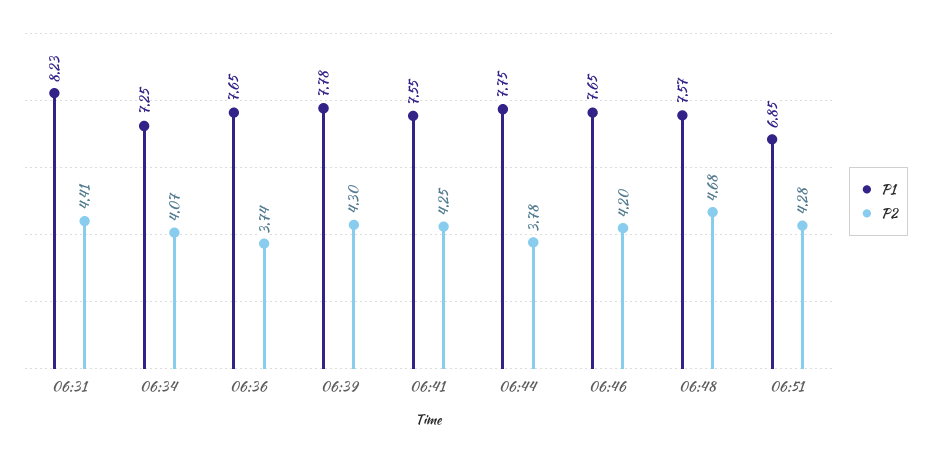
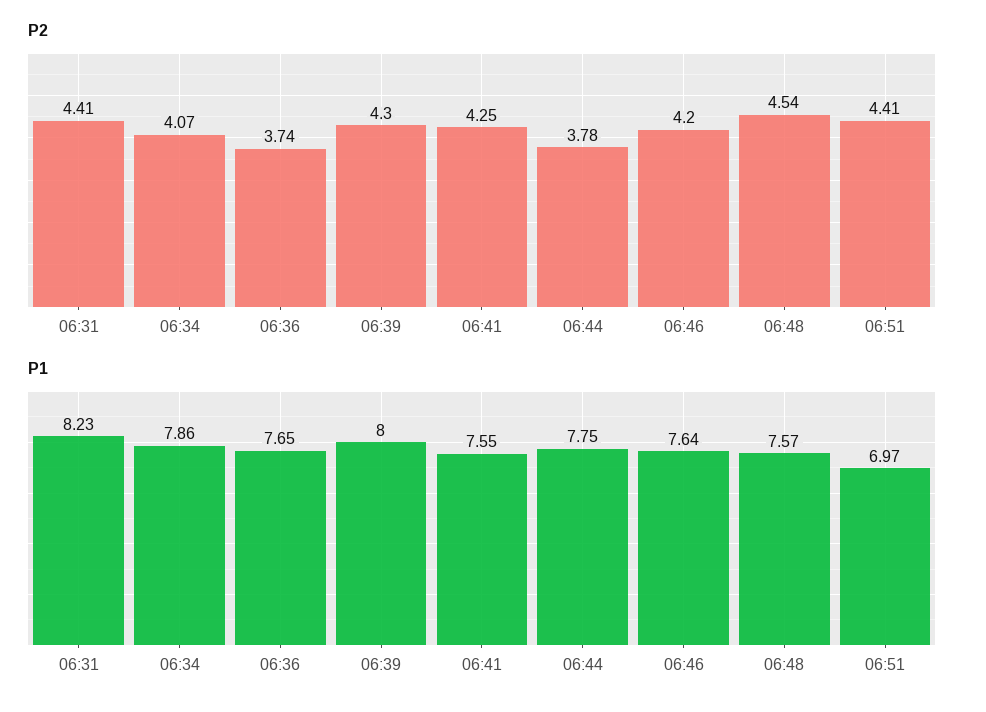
P1, 06:34: 7.25 -> 7.86
P1, 06:39: 7.78 -> 8
P1, 06:46: 7.65 -> 7.64
P2, 06:48: 4.68 -> 4.54
P1, 06:51: 6.85 -> 6.97
P2, 06:51: 4.28 -> 4.41

